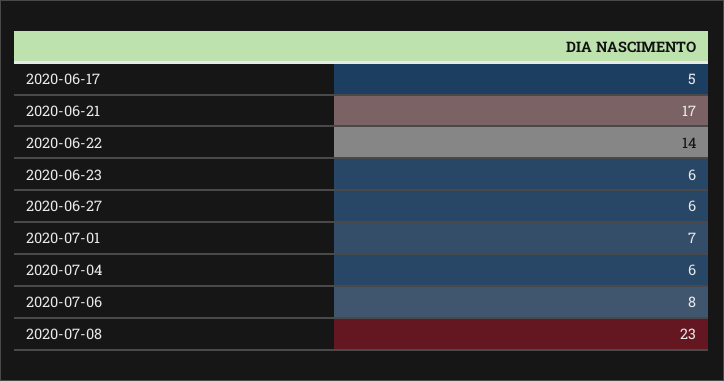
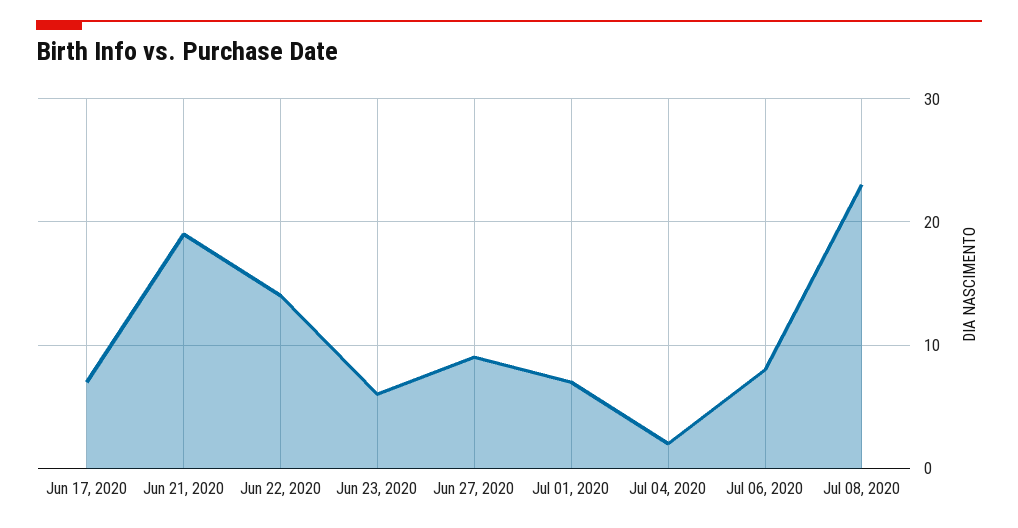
2020-06-17: 5 -> 7
2020-06-21: 17 -> 19
2020-06-27: 6 -> 9
2020-07-04: 6 -> 2

